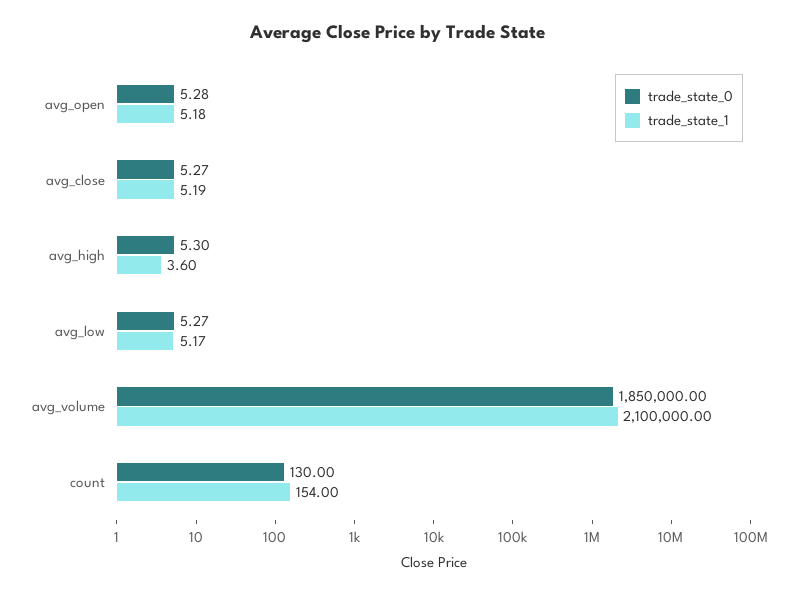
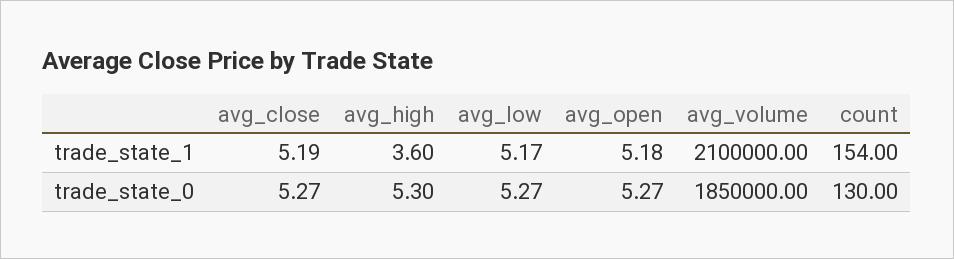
trade_state_0, avg_open: 5.28 -> 5.27

